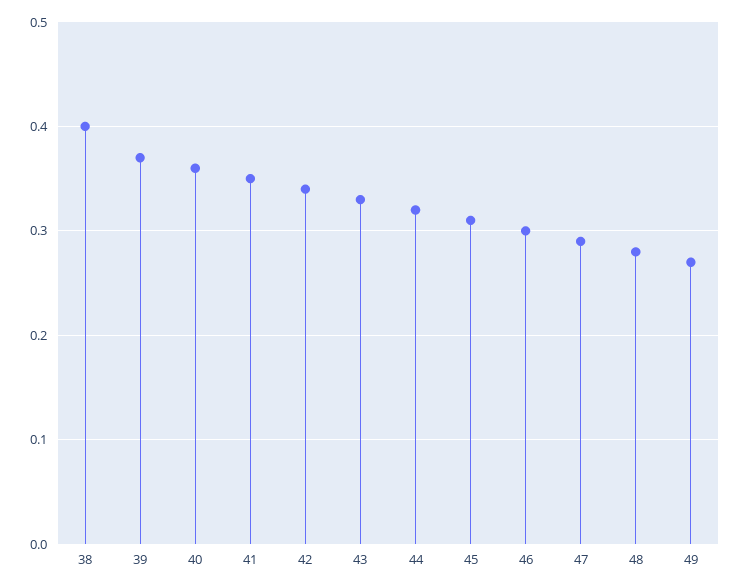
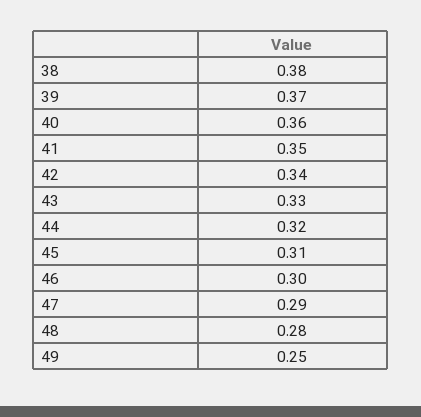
38: 0.4 -> 0.38
49: 0.27 -> 0.25

